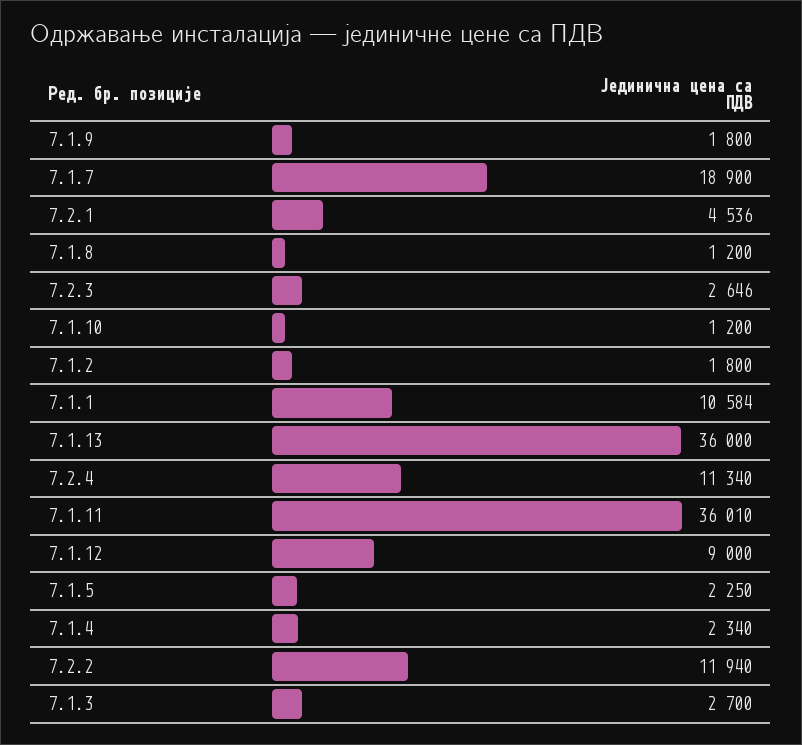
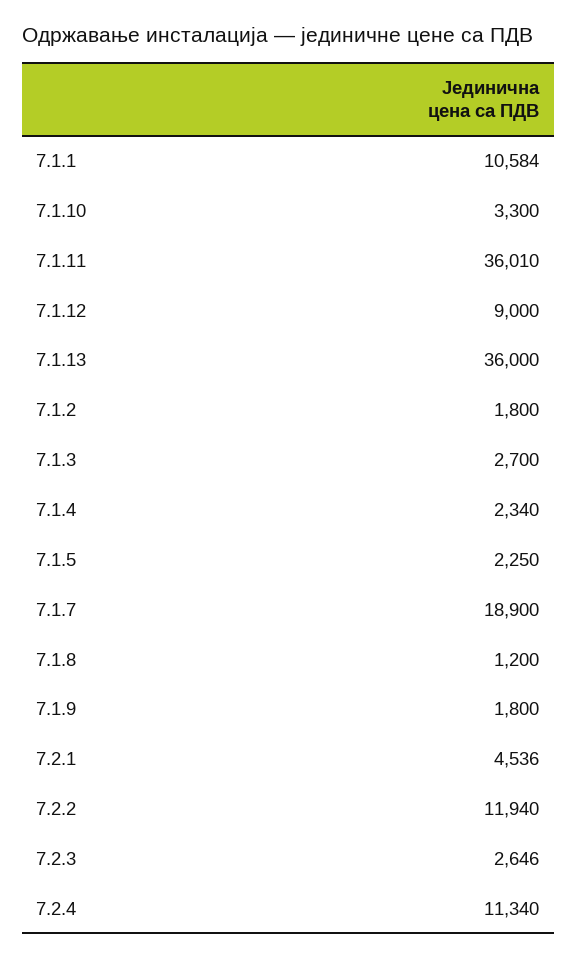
7.1.10: 1200 -> 3300

